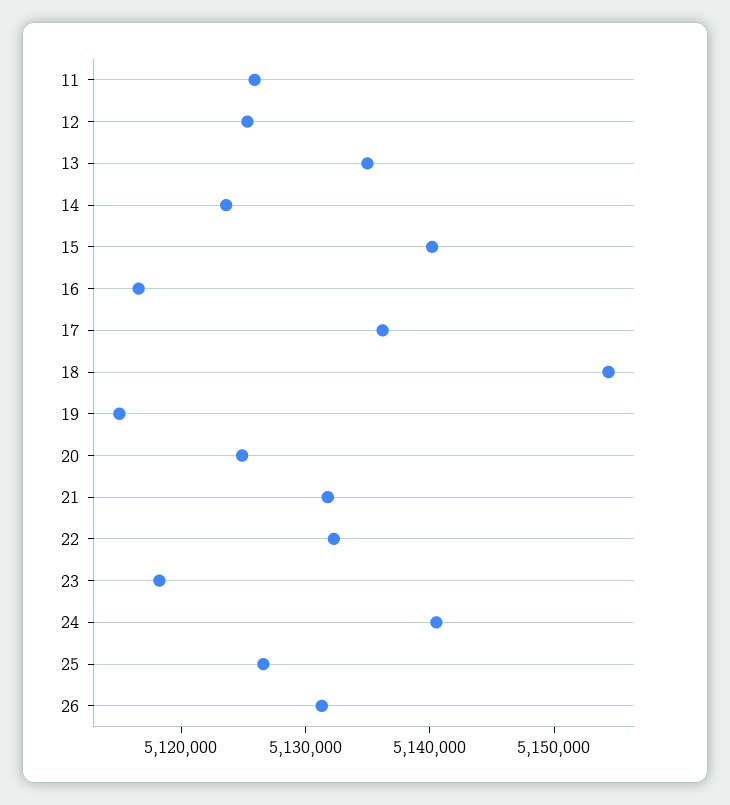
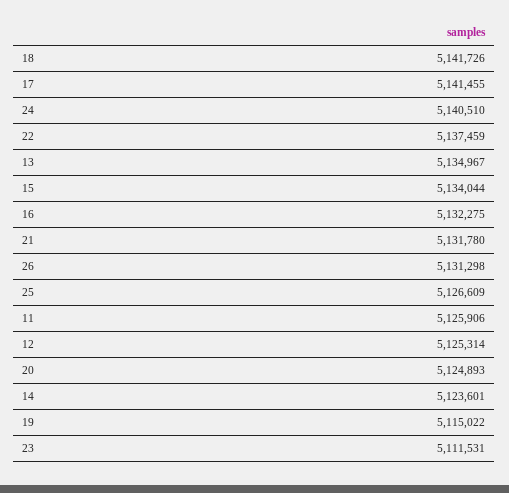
15: 5140000 -> 5134044
16: 5116000 -> 5132275
17: 5136000 -> 5141455
18: 5154000 -> 5141726
22: 5132000 -> 5137459
23: 5118000 -> 5111531

